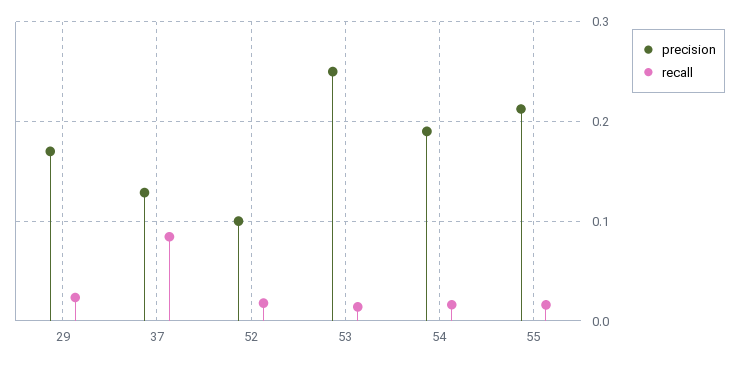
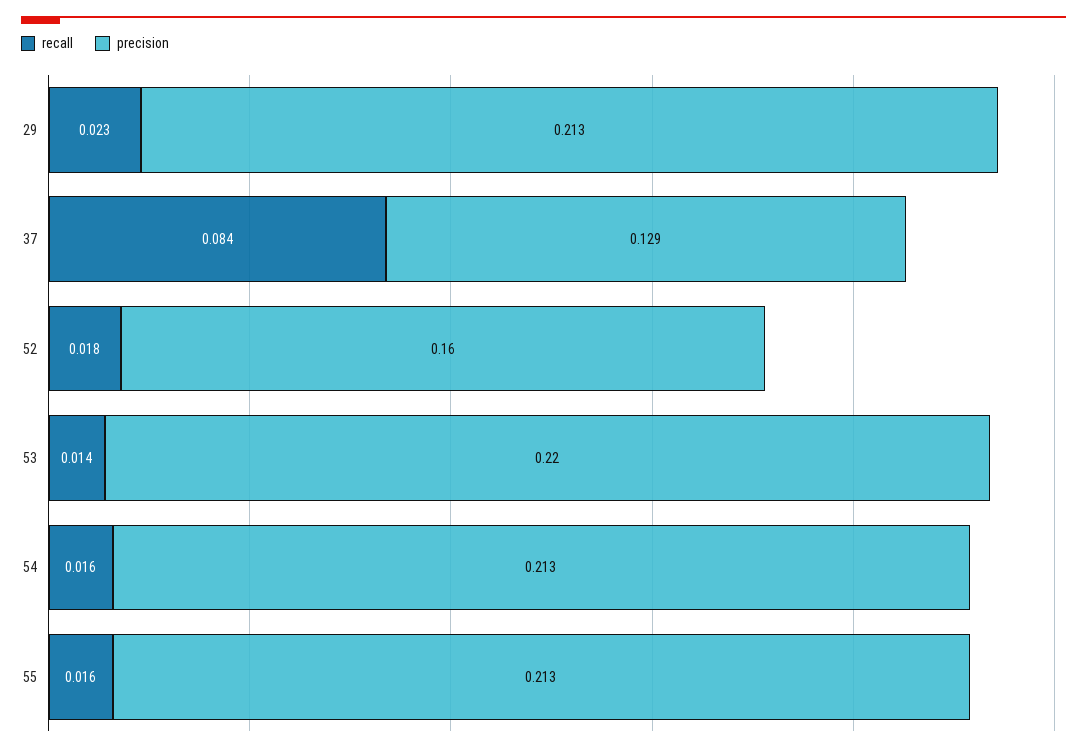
precision, 29: 0.17 -> 0.213
precision, 52: 0.1 -> 0.16
precision, 53: 0.25 -> 0.22
precision, 54: 0.19 -> 0.213

